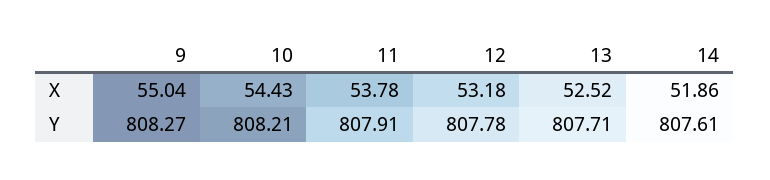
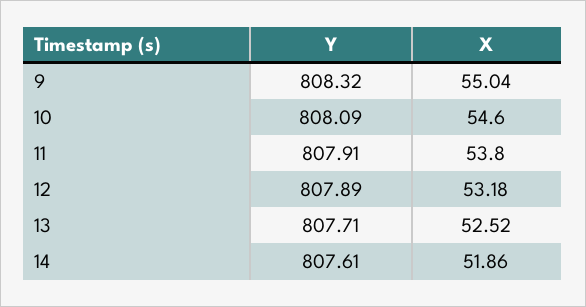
10, X: 54.43 -> 54.6
11, X: 53.78 -> 53.8
9, Y: 808.27 -> 808.32
10, Y: 808.21 -> 808.09
12, Y: 807.78 -> 807.89

